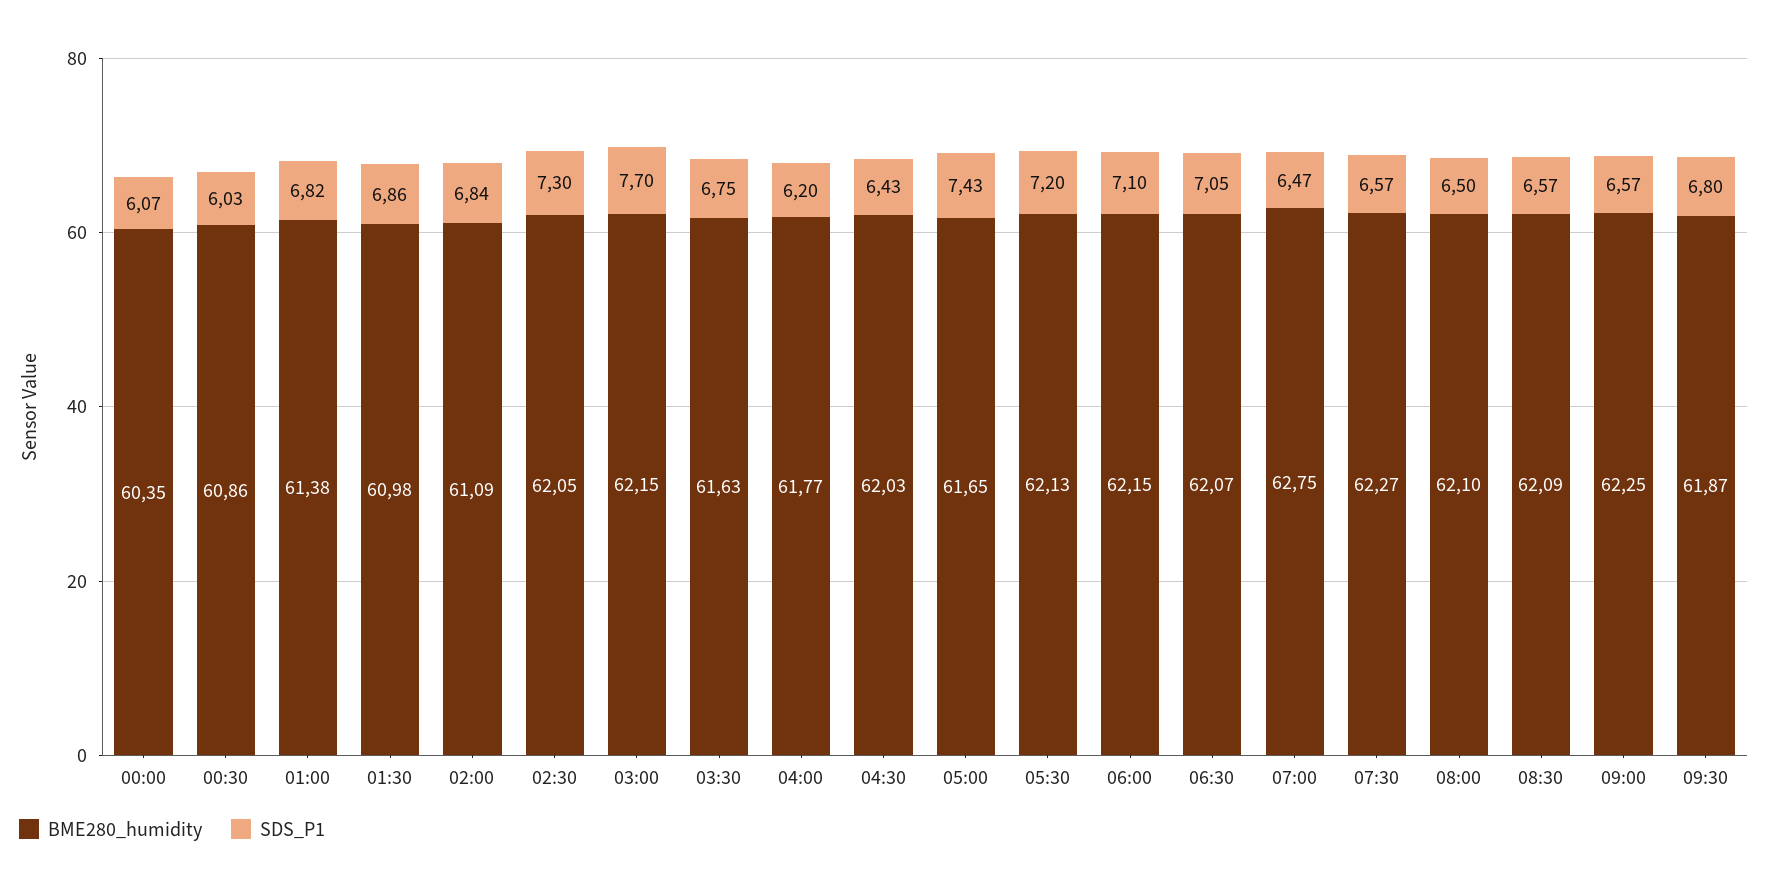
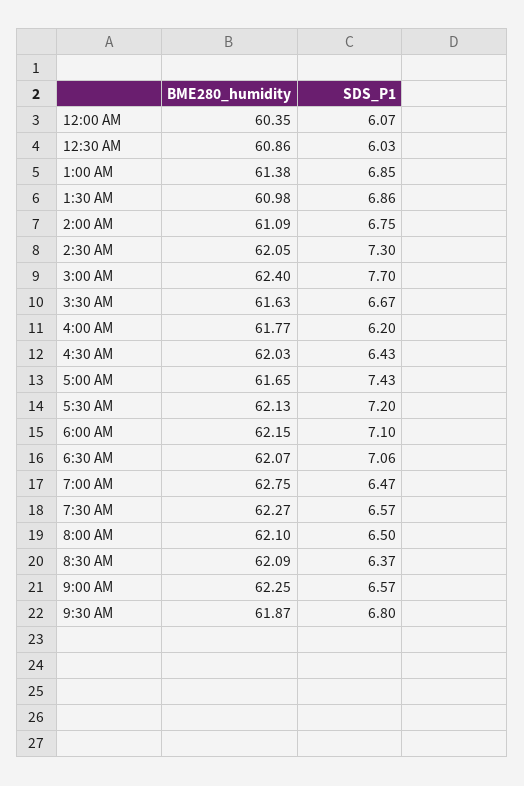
SDS_P1, 01:00: 6.82 -> 6.85
SDS_P1, 02:00: 6.84 -> 6.75
BME280_humidity, 03:00: 62.15 -> 62.4
SDS_P1, 03:30: 6.75 -> 6.67
SDS_P1, 06:30: 7.05 -> 7.06
SDS_P1, 08:30: 6.57 -> 6.37

